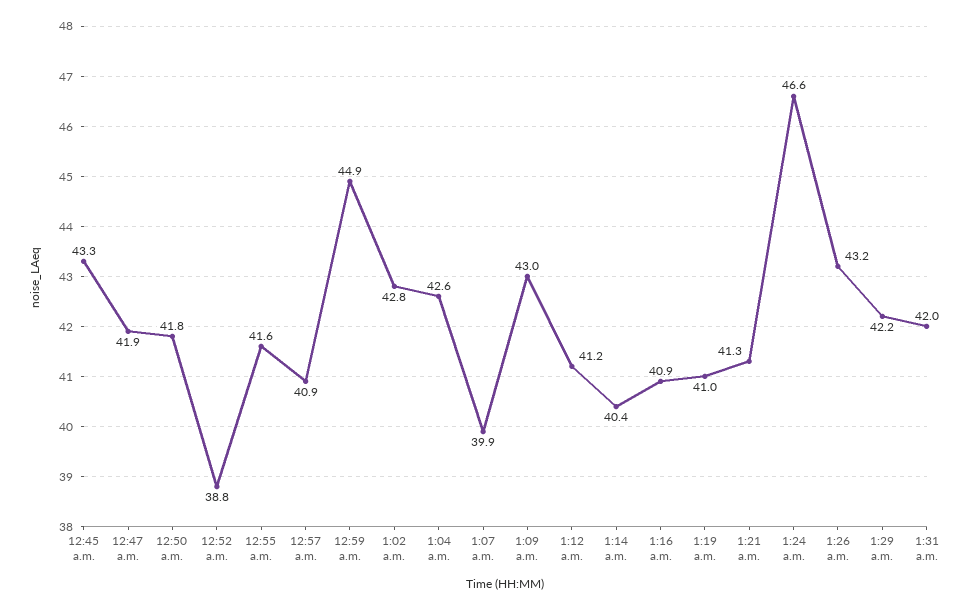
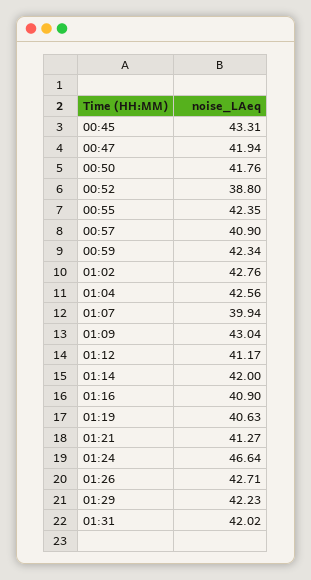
12:55 a.m.: 41.6 -> 42.35
12:59 a.m.: 44.9 -> 42.34
1:14 a.m.: 40.4 -> 42
1:19 a.m.: 41 -> 40.63
1:26 a.m.: 43.2 -> 42.71

